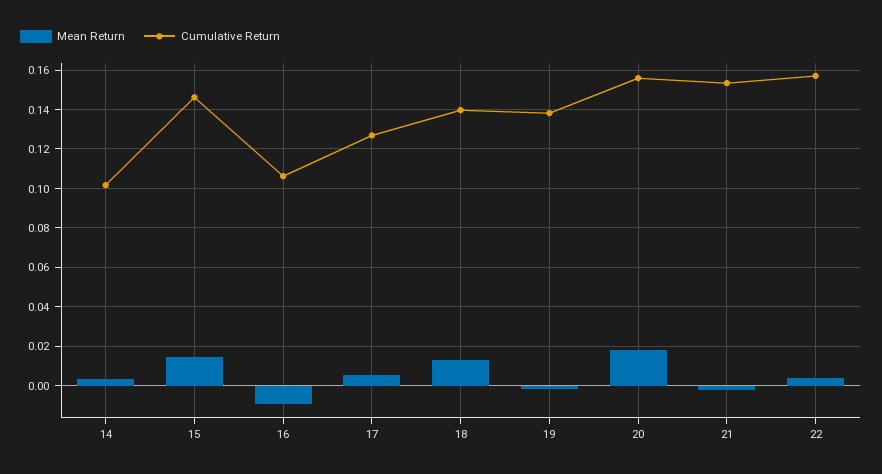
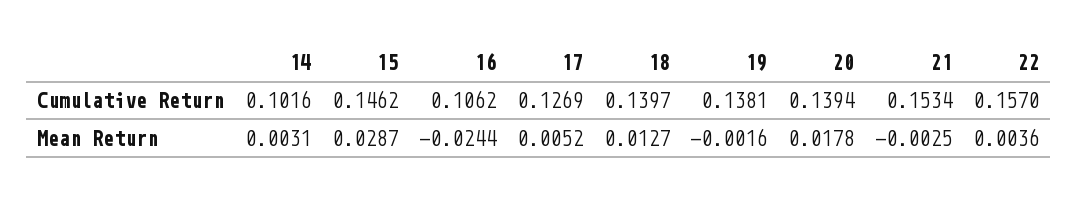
Mean Return, 15: 0.015 -> 0.0287
Mean Return, 16: -0.01 -> -0.0244
Cumulative Return, 20: 0.155 -> 0.1394

